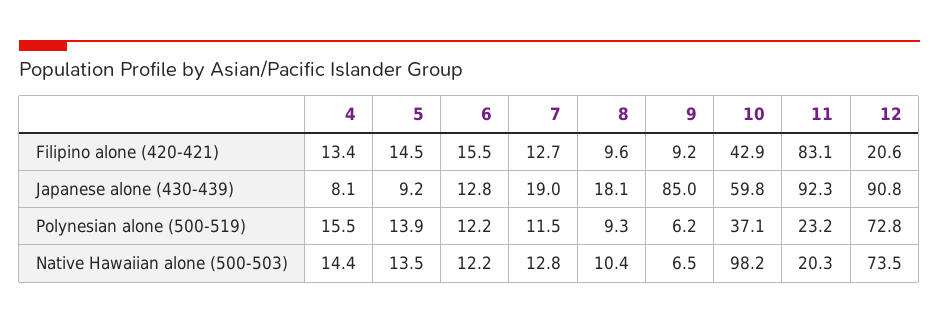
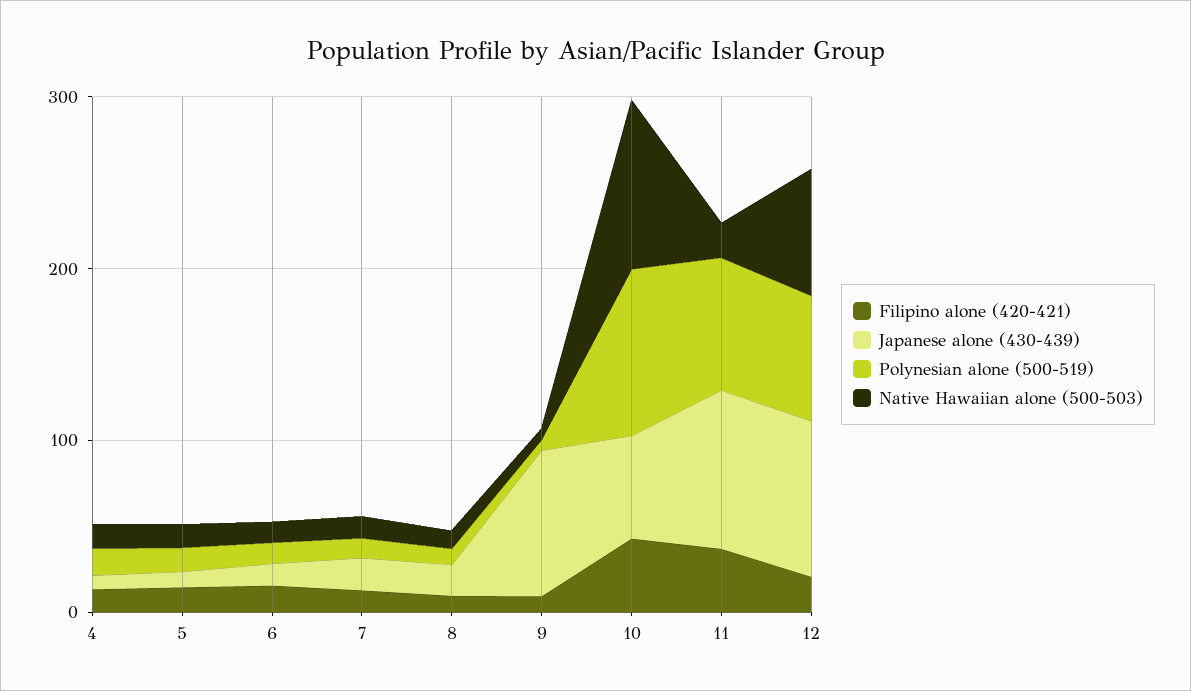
Filipino alone (420-421), 11: 83.1 -> 40
Polynesian alone (500-519), 10: 37.1 -> 100
Polynesian alone (500-519), 11: 23.2 -> 80

